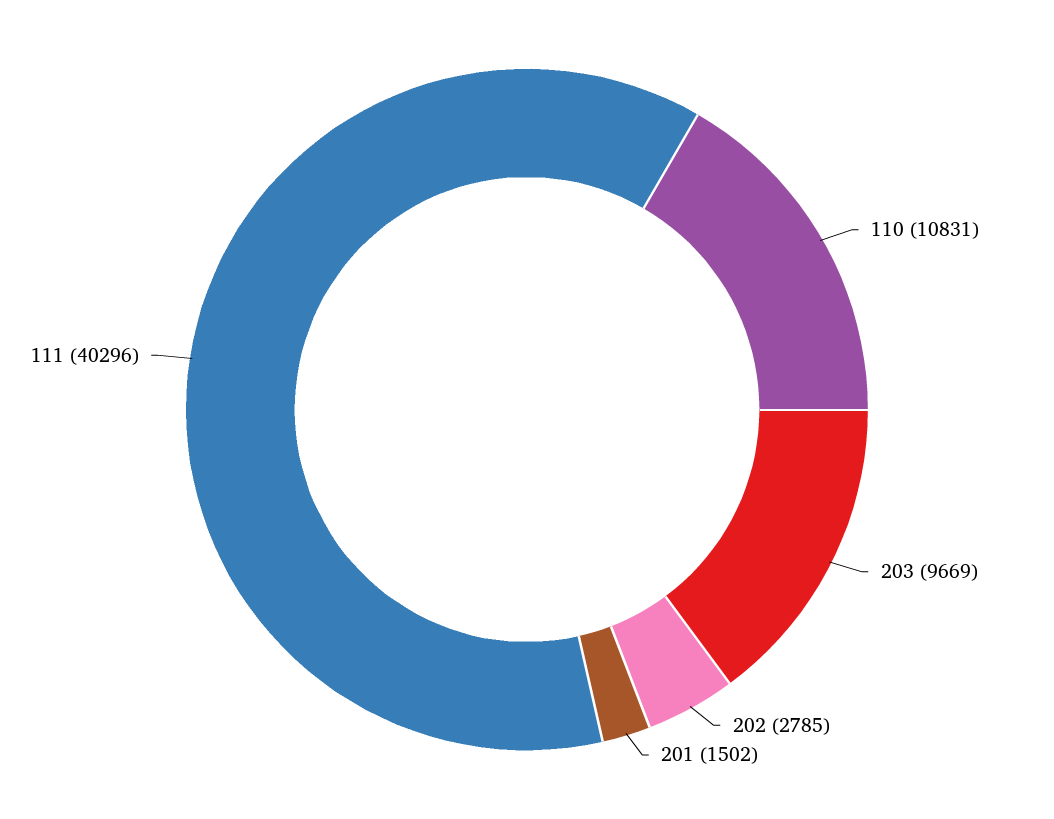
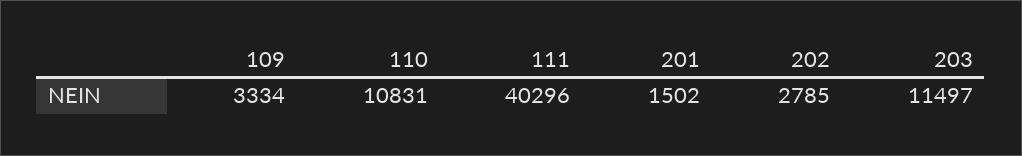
203: 9669 -> 11497
109: none -> 3334

